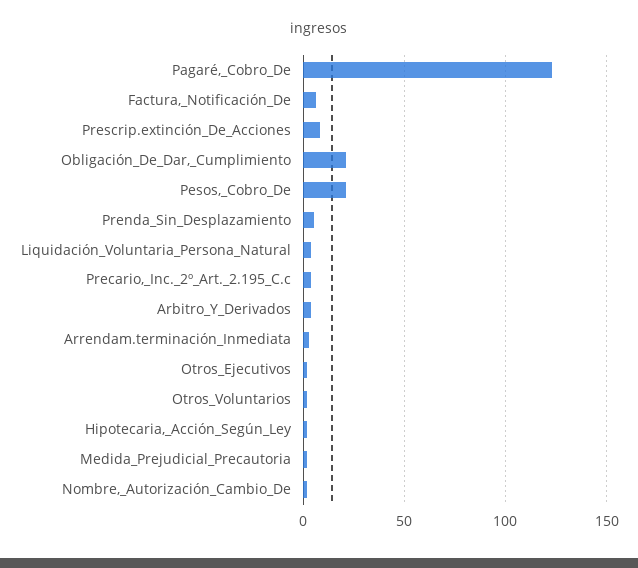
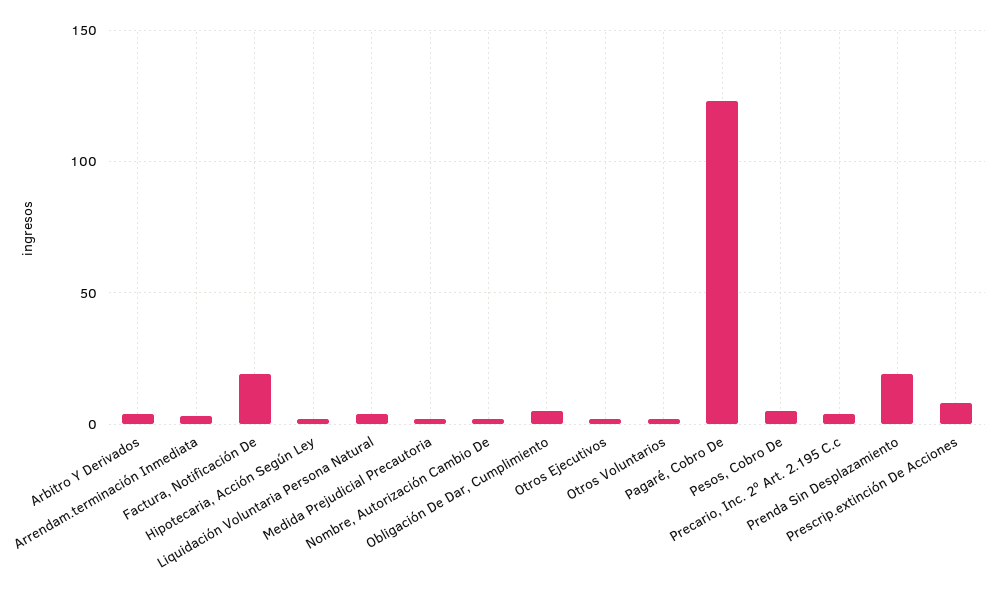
Factura,_Notificación_De: 5 -> 20
Obligación_De_Dar,_Cumplimiento: 20 -> 5
Pesos,_Cobro_De: 20 -> 5
Prenda_Sin_Desplazamiento: 5 -> 20

